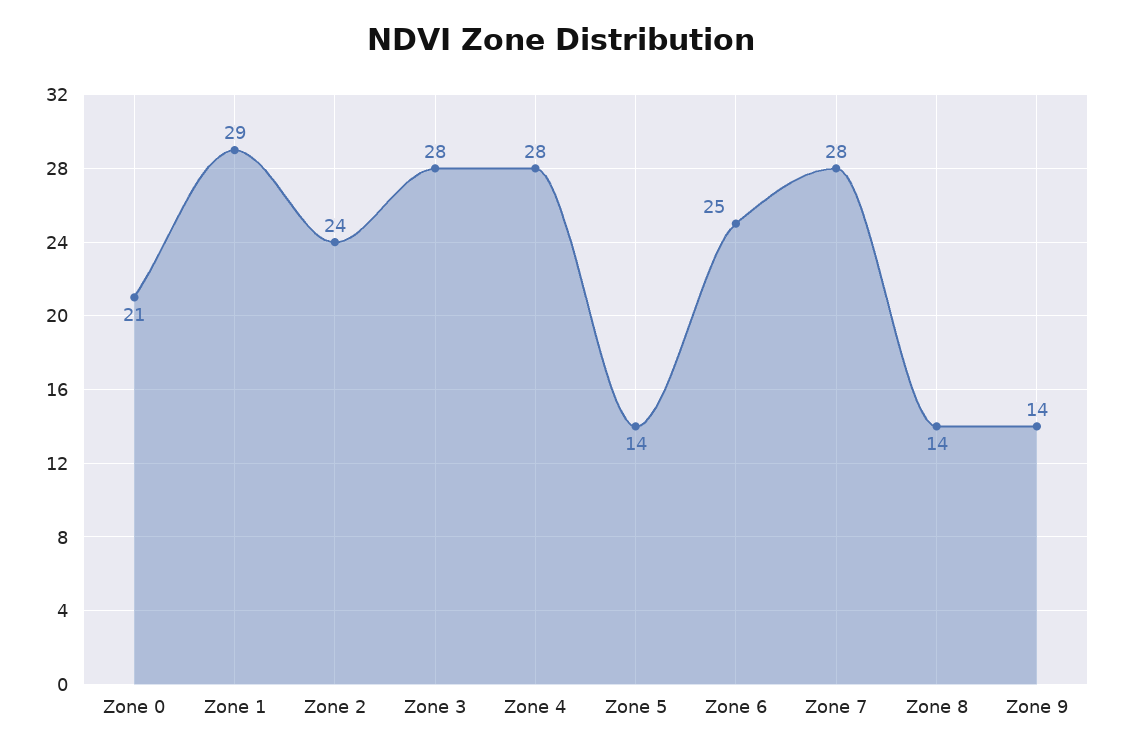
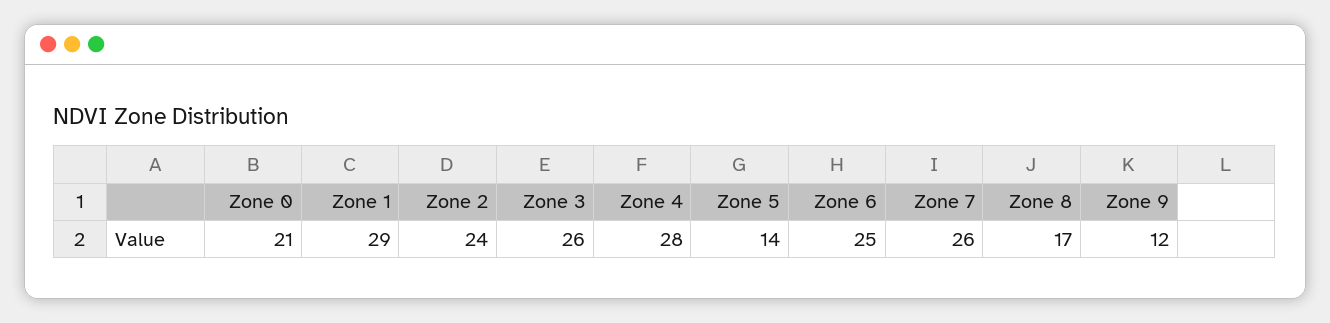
Zone 3: 28 -> 26
Zone 7: 28 -> 26
Zone 8: 14 -> 17
Zone 9: 14 -> 12

